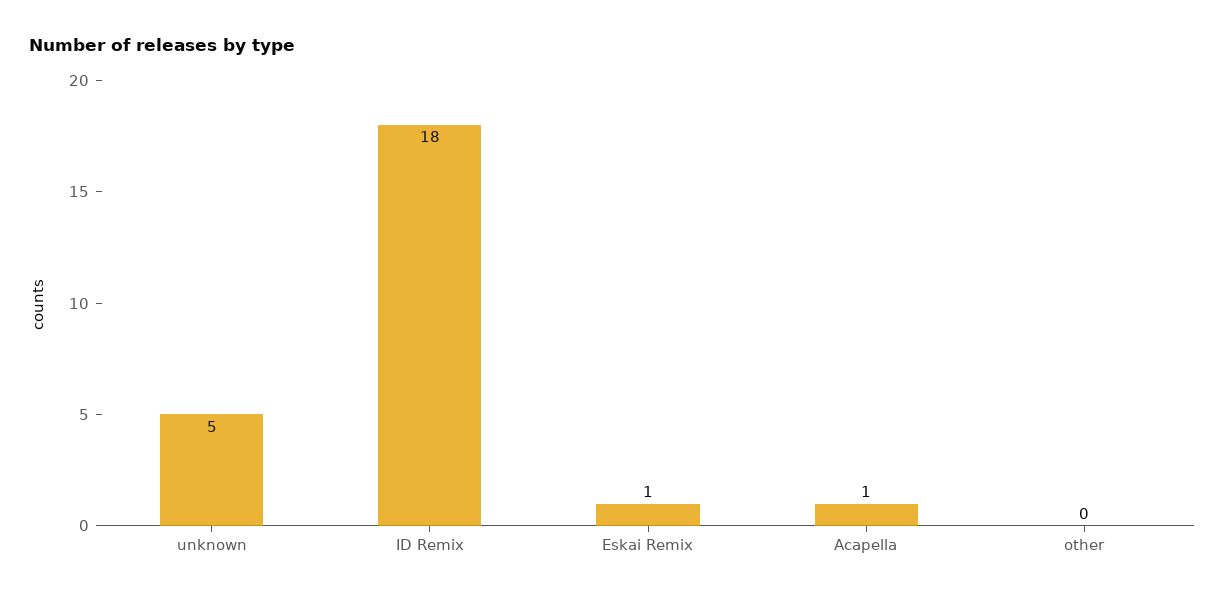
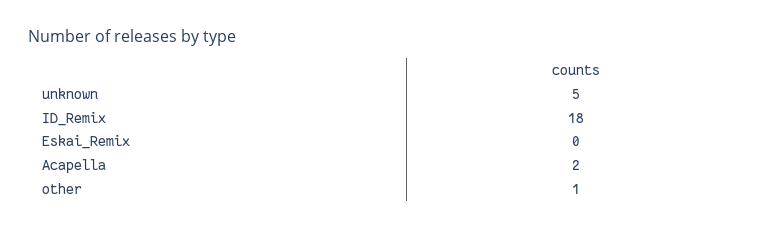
Eskai Remix: 1 -> 0
Acapella: 1 -> 2
other: 0 -> 1

